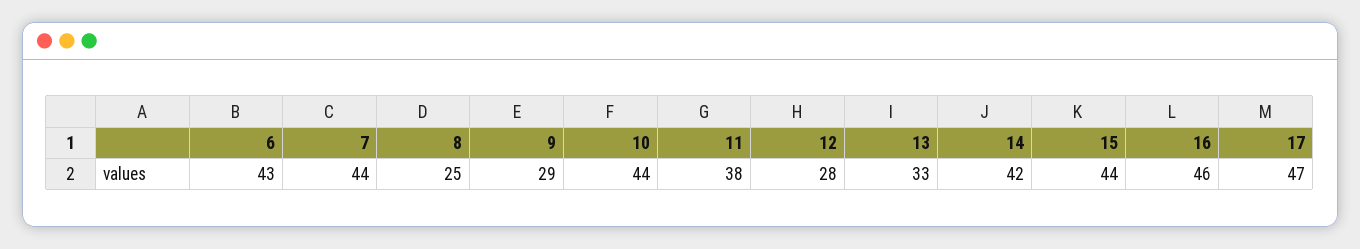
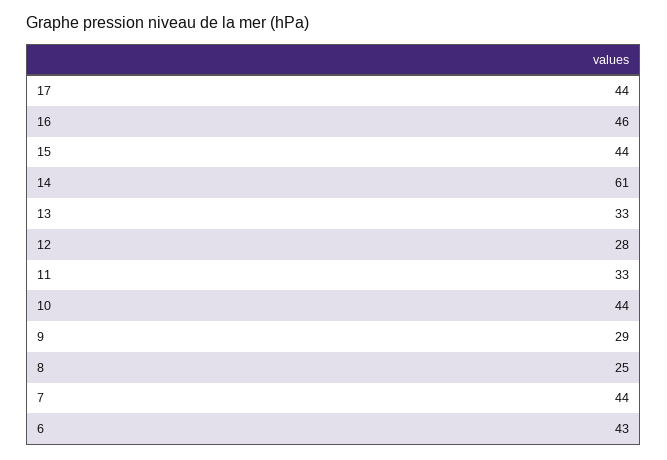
11: 38 -> 33
14: 42 -> 61
17: 47 -> 44

